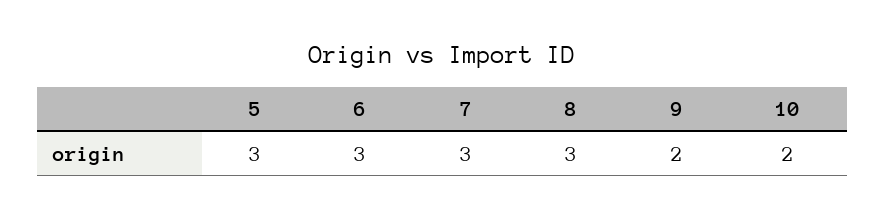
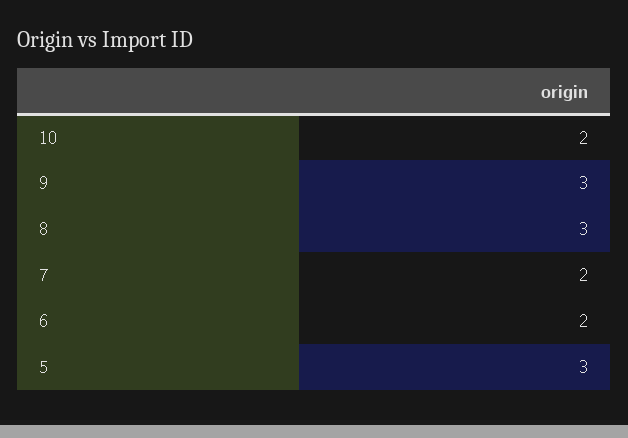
6: 3 -> 2
7: 3 -> 2
9: 2 -> 3

